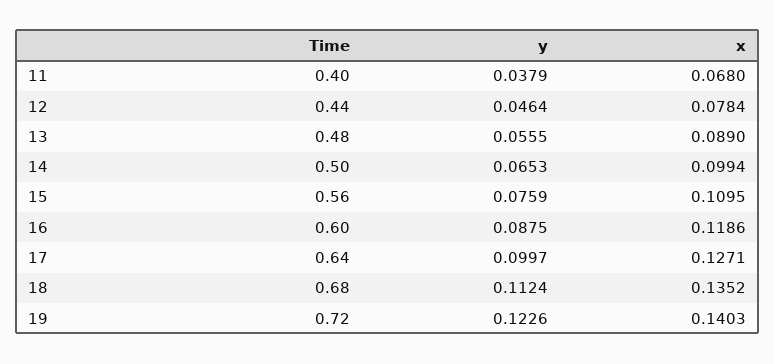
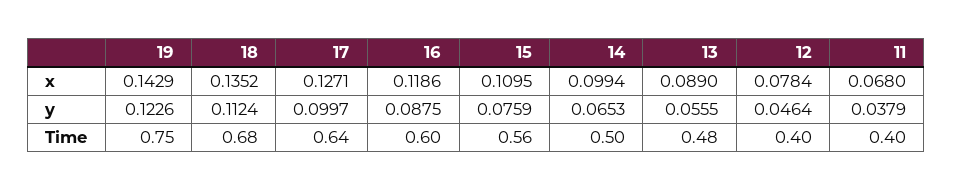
Time, 12: 0.44 -> 0.4
Time, 19: 0.72 -> 0.75
x, 19: 0.1403 -> 0.1429

